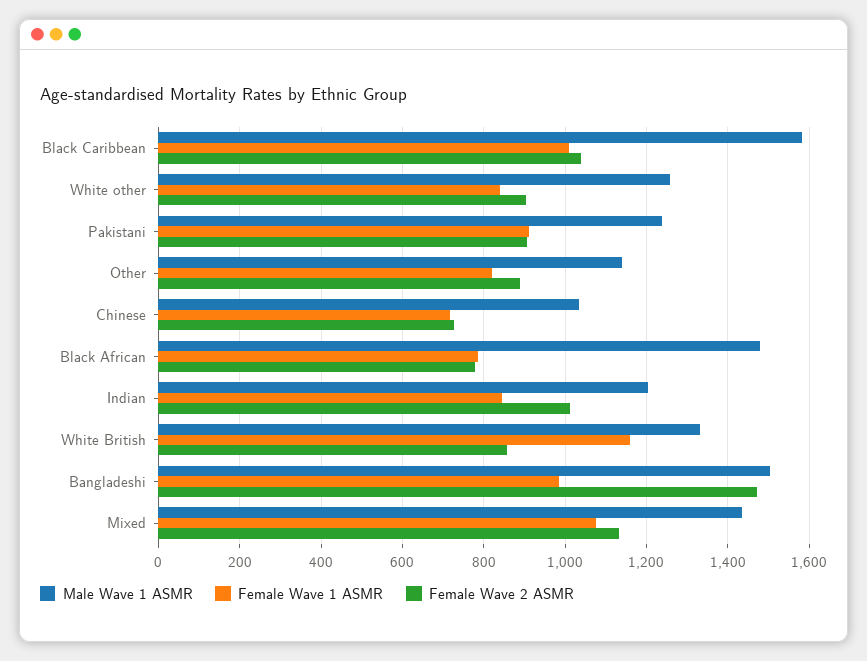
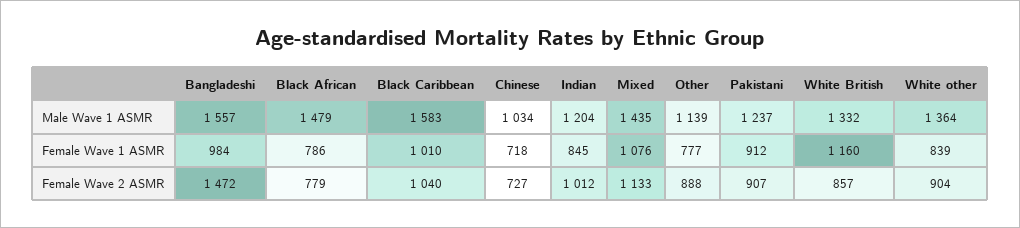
Male Wave 1 ASMR, White other: 1260 -> 1364
Female Wave 1 ASMR, Other: 820 -> 777
Male Wave 1 ASMR, Bangladeshi: 1500 -> 1557

